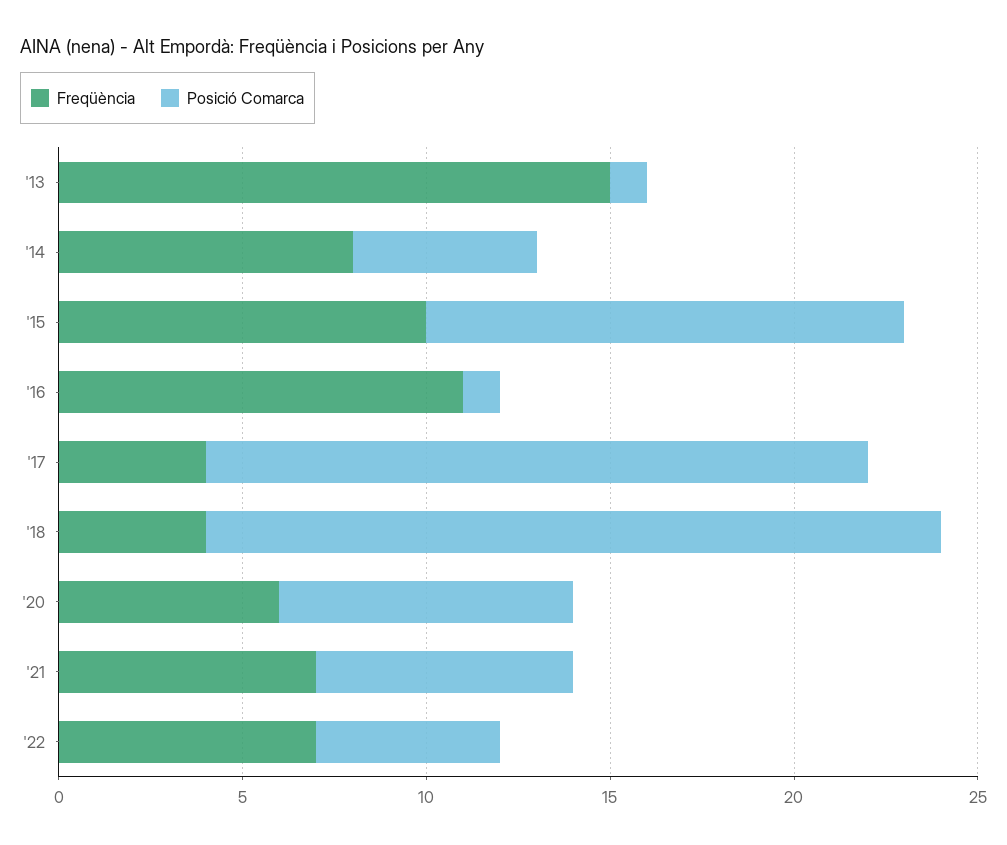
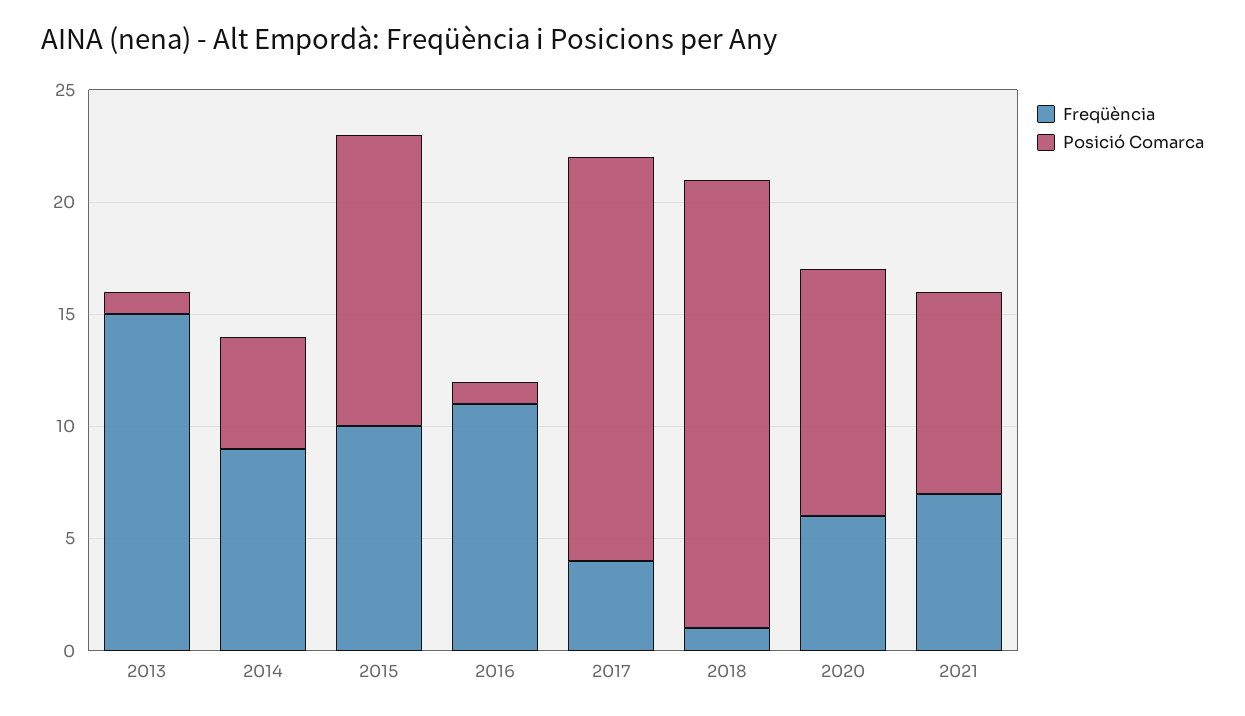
Freqüència, '14: 8 -> 9
Freqüència, '18: 4 -> 1
Posició Comarca, '20: 8 -> 11
Posició Comarca, '21: 7 -> 9
Freqüència, '22: 7 -> none
Posició Comarca, '22: 5 -> none

